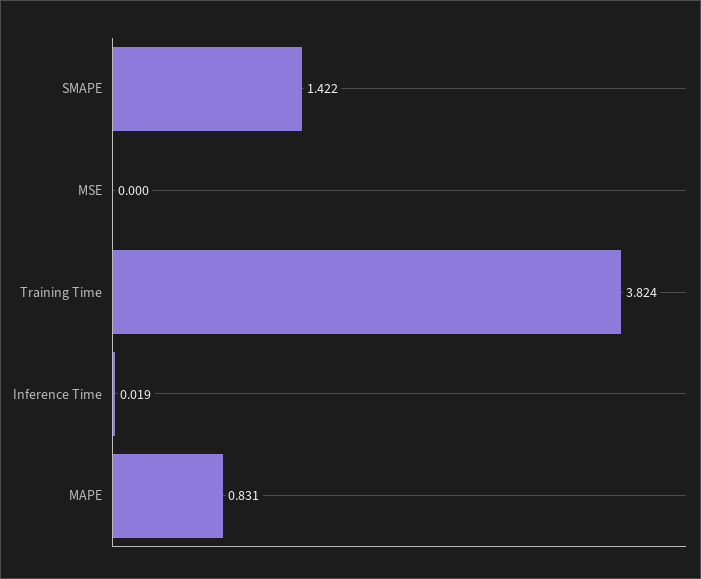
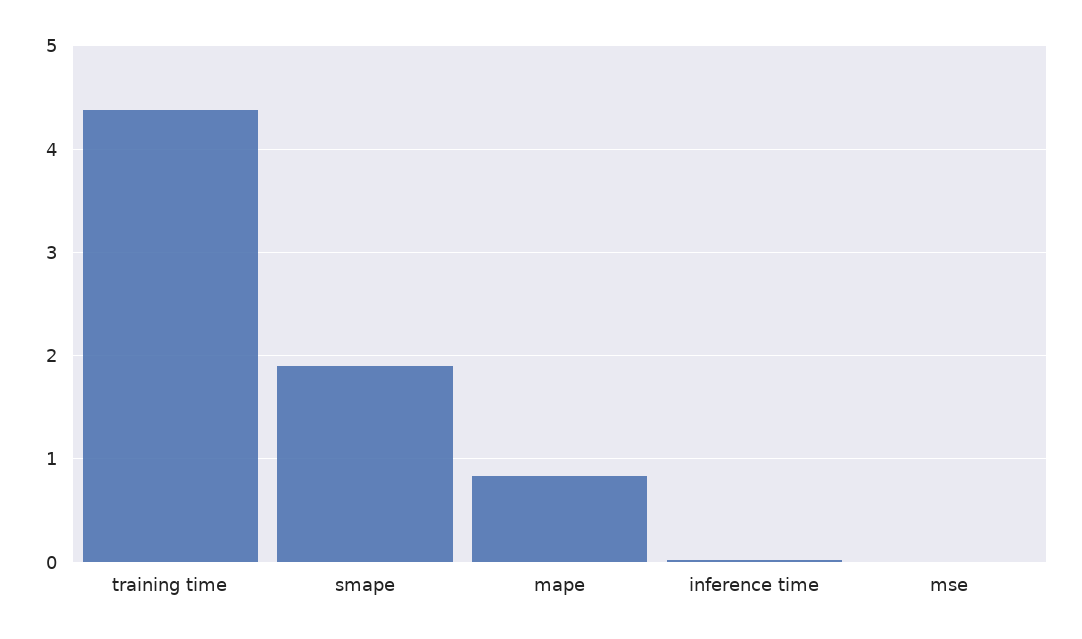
SMAPE: 1.422 -> 1.9
Training Time: 3.824 -> 4.4

